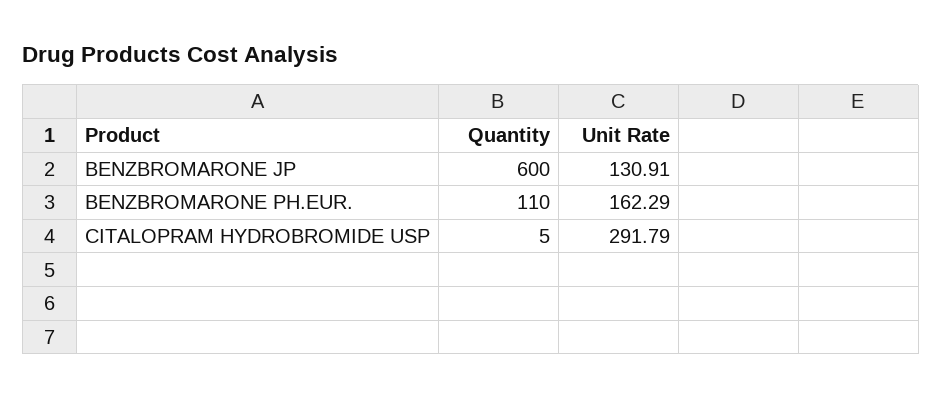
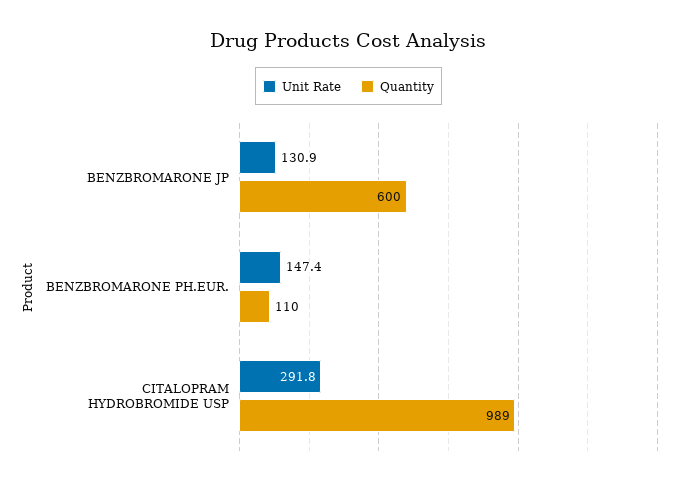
Unit Rate, BENZBROMARONE PH.EUR.: 162.29 -> 147.4
Quantity, CITALOPRAM HYDROBROMIDE USP: 5 -> 989

